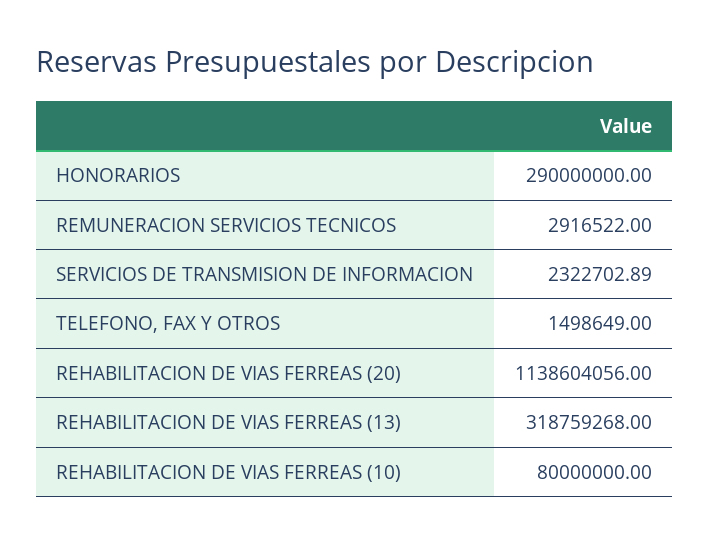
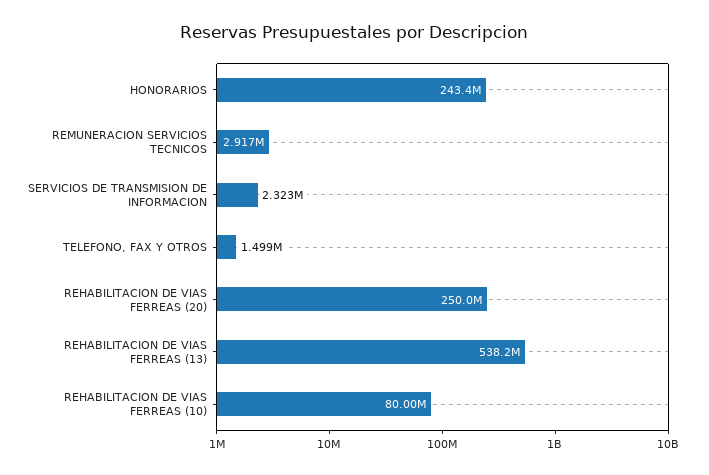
HONORARIOS: 290000000 -> 243400000
REHABILITACION DE VIAS FERREAS (20): 1138604056 -> 250000000
REHABILITACION DE VIAS FERREAS (13): 318759268 -> 538200000

